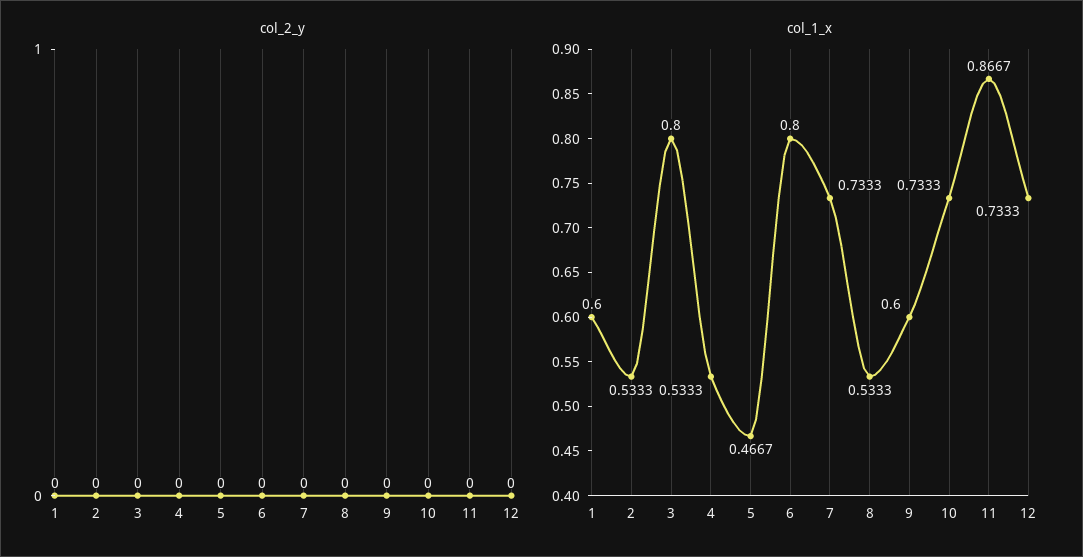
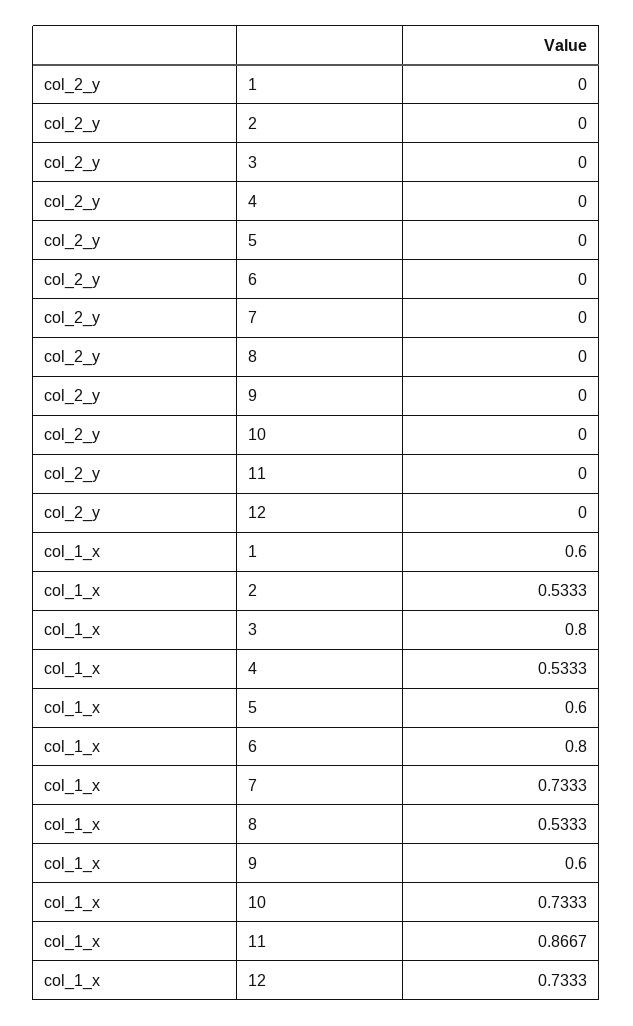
col_1_x, 5: 0.4667 -> 0.6

